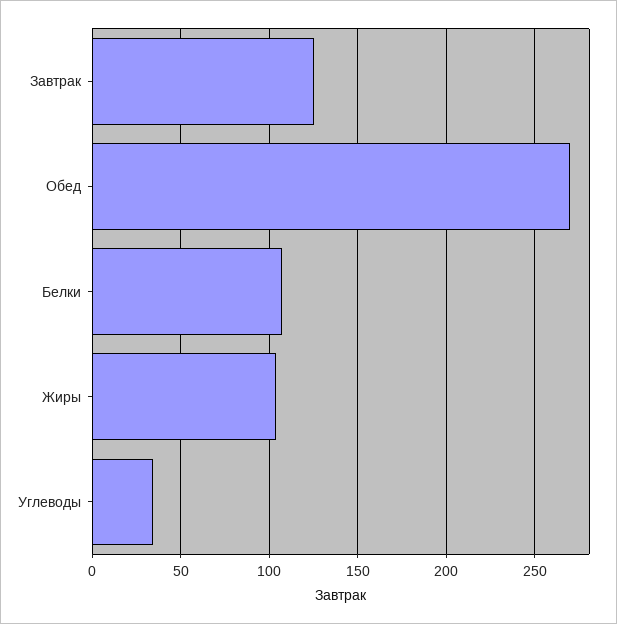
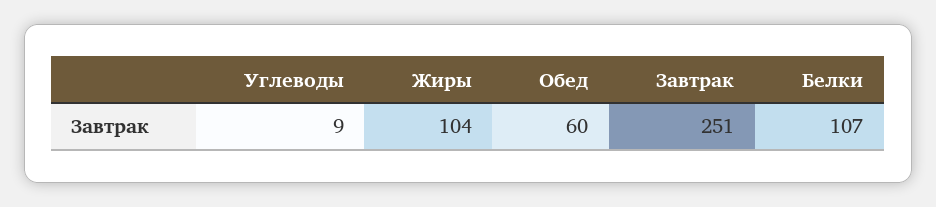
Завтрак: 125 -> 251
Обед: 270 -> 60
Углеводы: 35 -> 9

